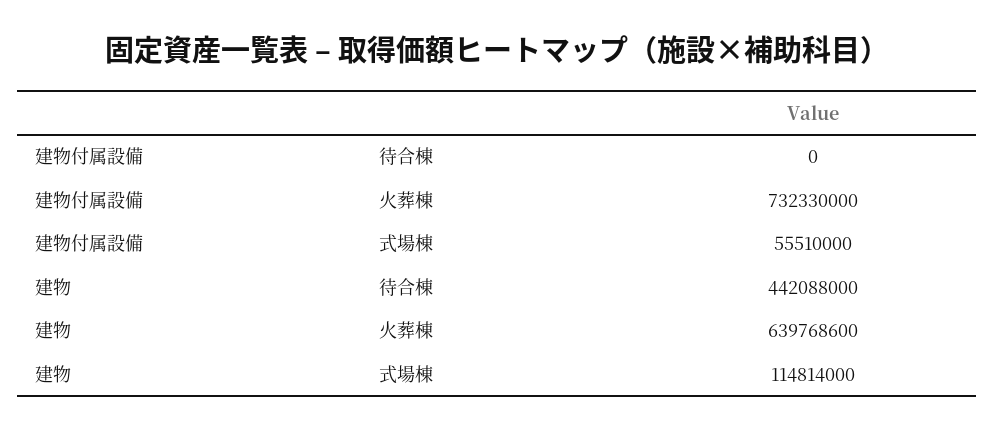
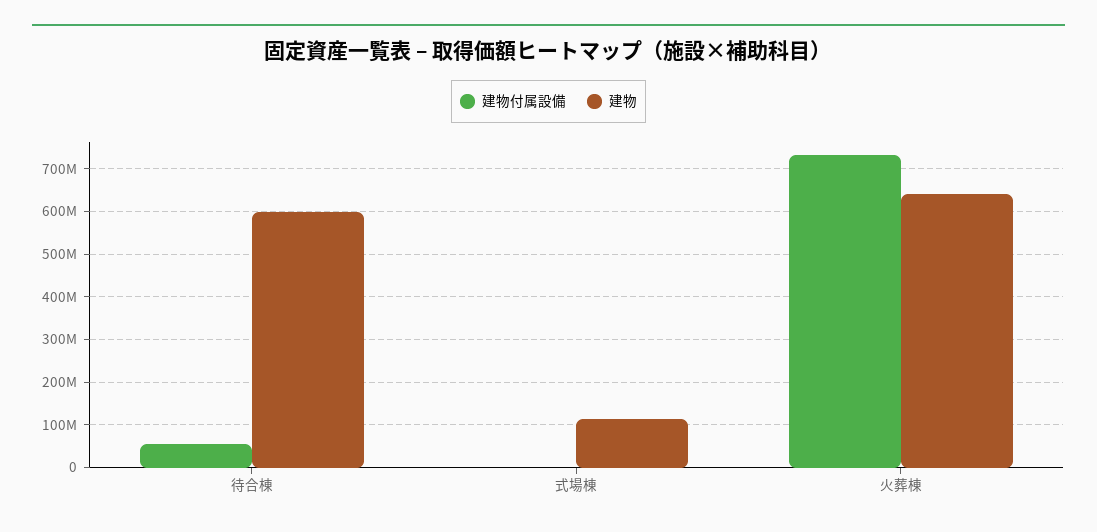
建物付属設備, 待合棟: 0 -> 60000000
建物付属設備, 式場棟: 55510000 -> 0
建物, 待合棟: 442088000 -> 600000000

